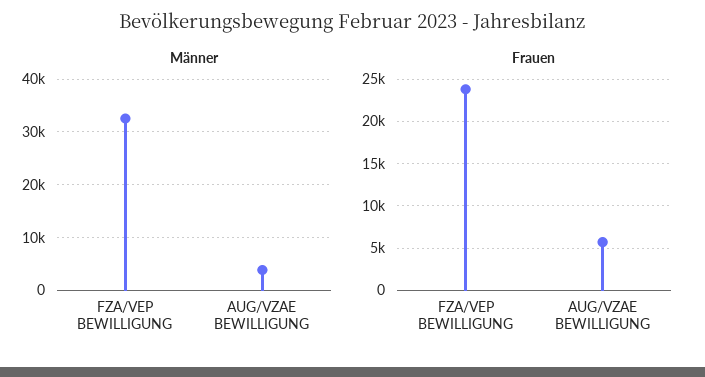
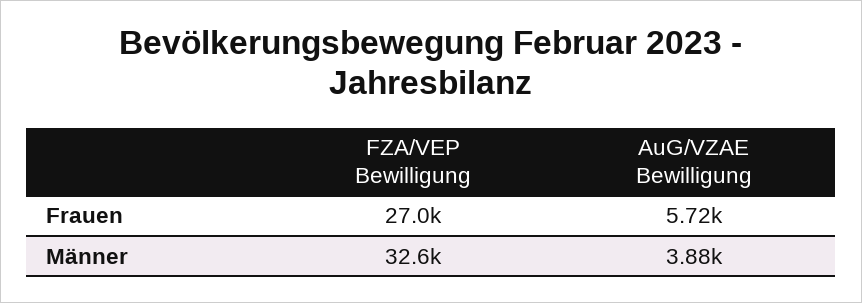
Frauen, FZA/VEP BEWILLIGUNG: 24000 -> 27000

